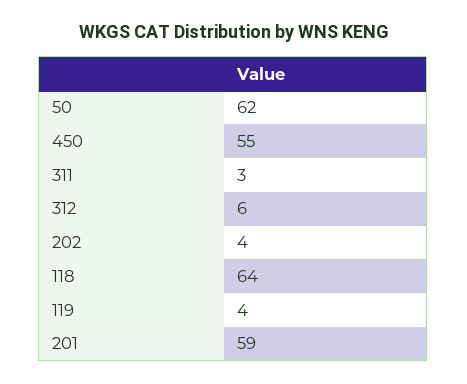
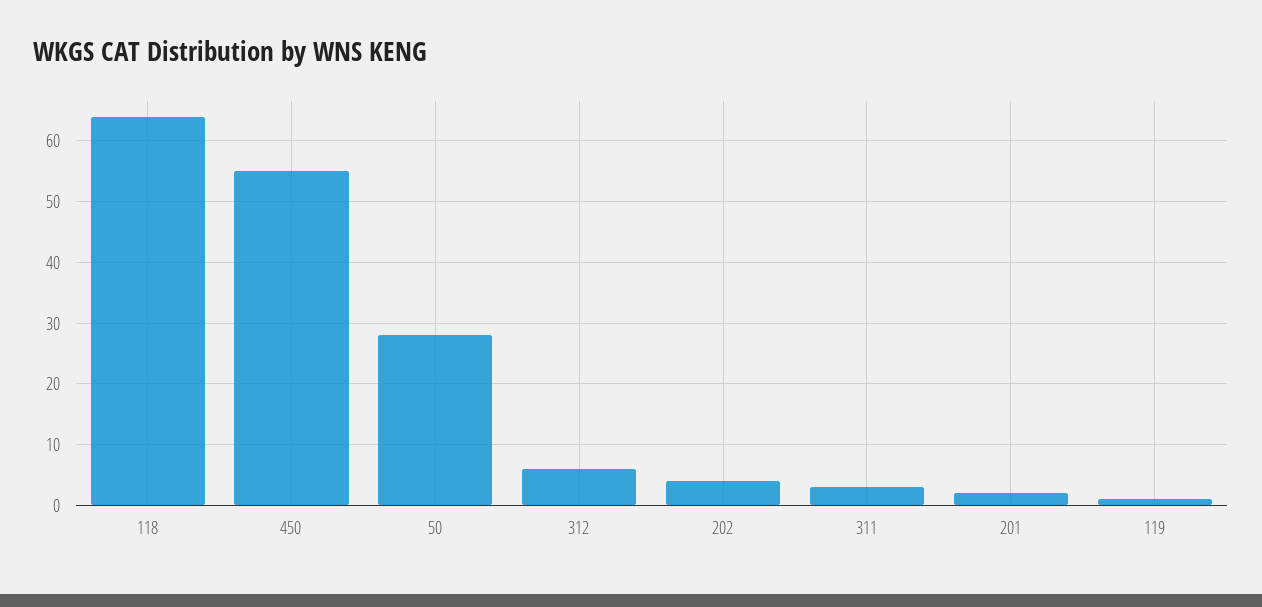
50: 62 -> 28
119: 4 -> 1
201: 59 -> 2

